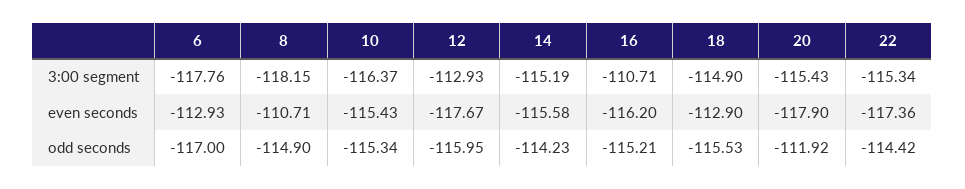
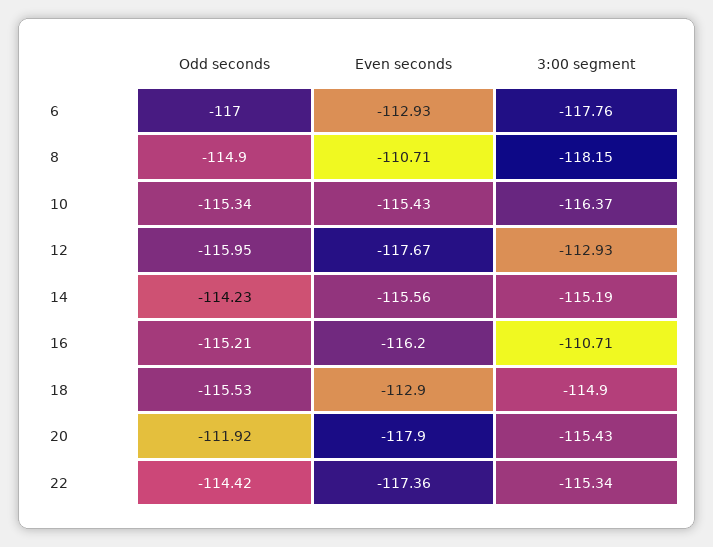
14, even seconds: -115.58 -> -115.56

